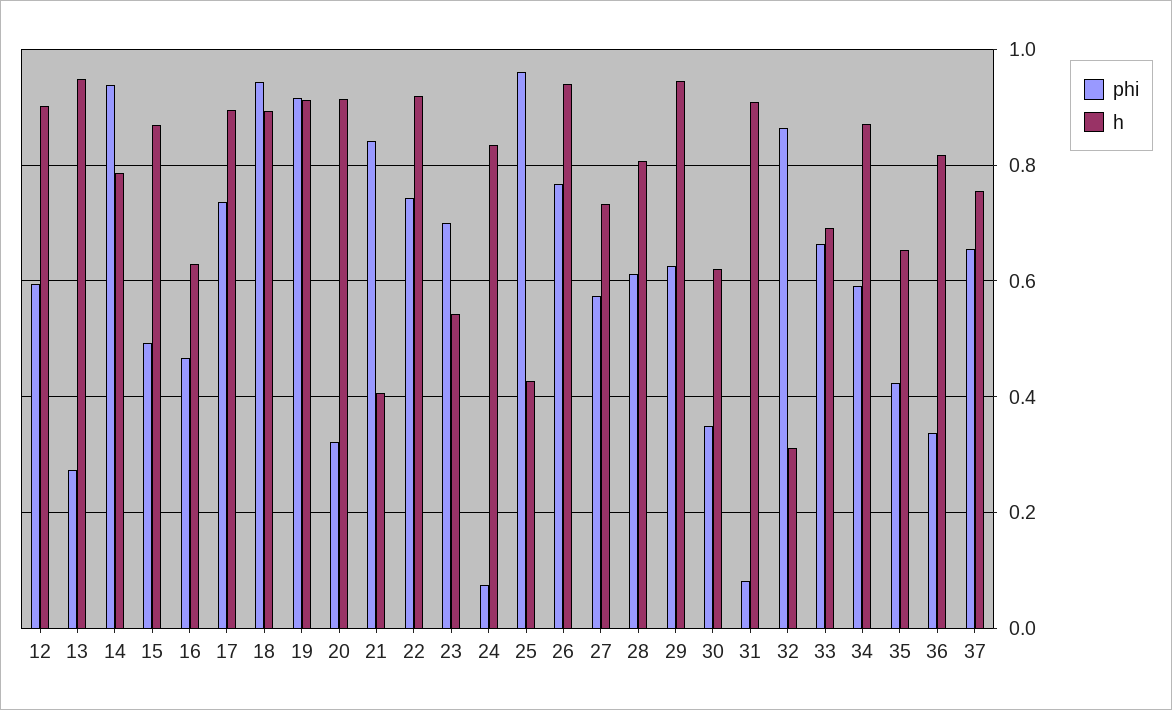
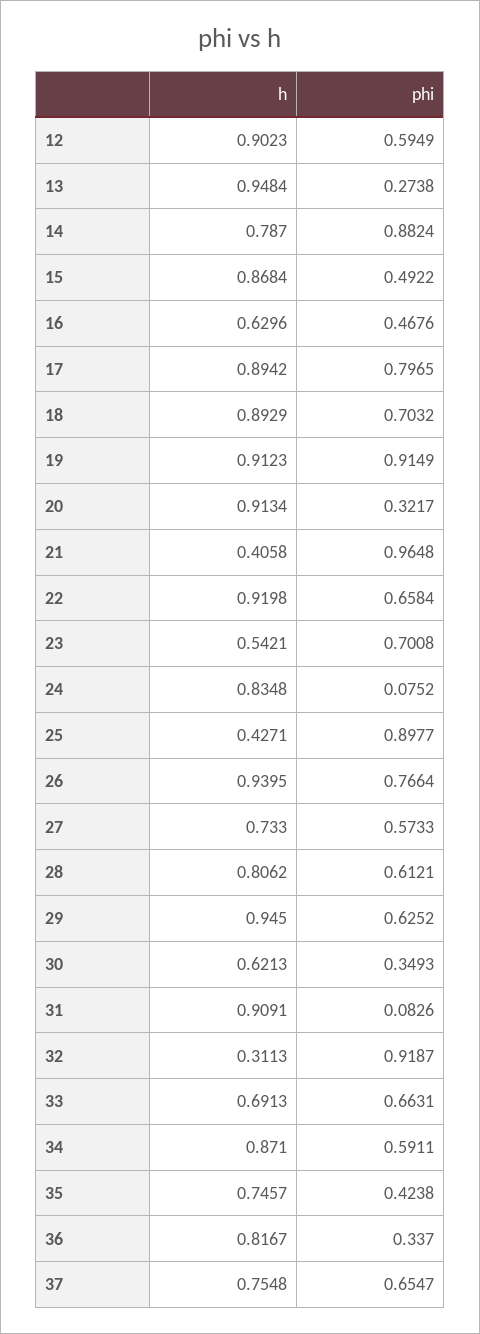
phi, 14: 0.94 -> 0.8824
phi, 17: 0.74 -> 0.7965
phi, 18: 0.94 -> 0.7032
phi, 21: 0.84 -> 0.9648
phi, 22: 0.74 -> 0.6584
phi, 25: 0.96 -> 0.8977
phi, 32: 0.86 -> 0.9187
h, 35: 0.66 -> 0.7457

